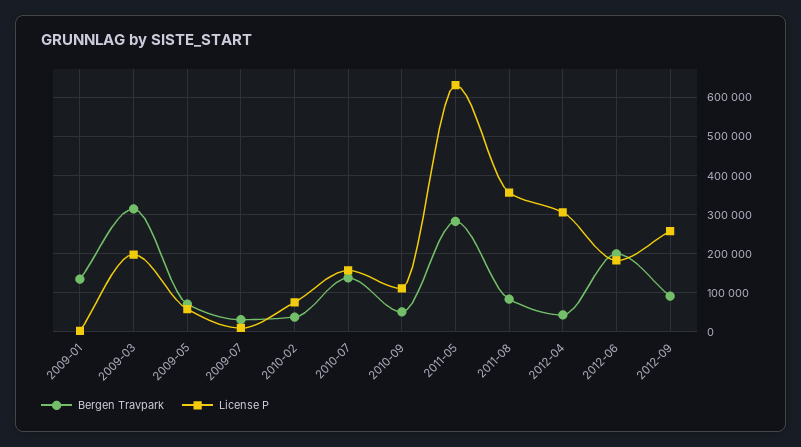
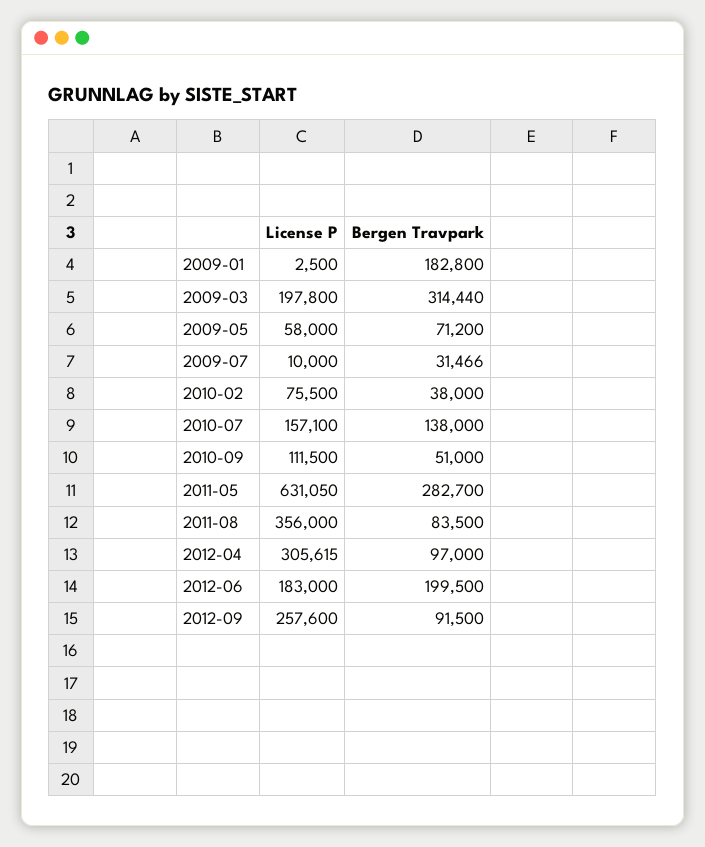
Bergen Travpark, 2009-01: 140000 -> 182800
Bergen Travpark, 2012-04: 40000 -> 97000

